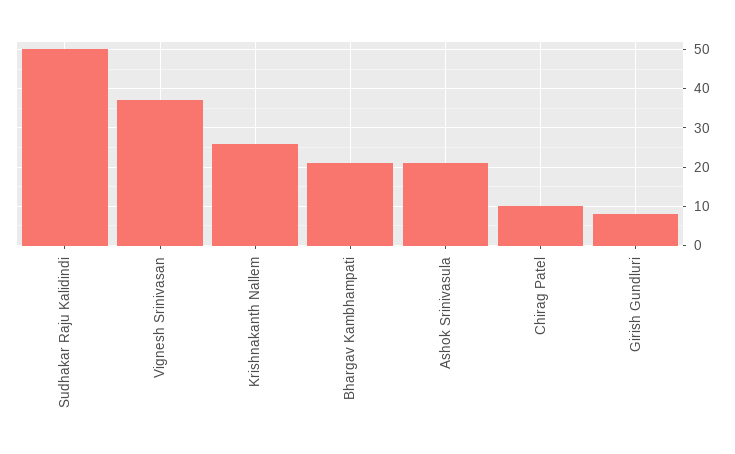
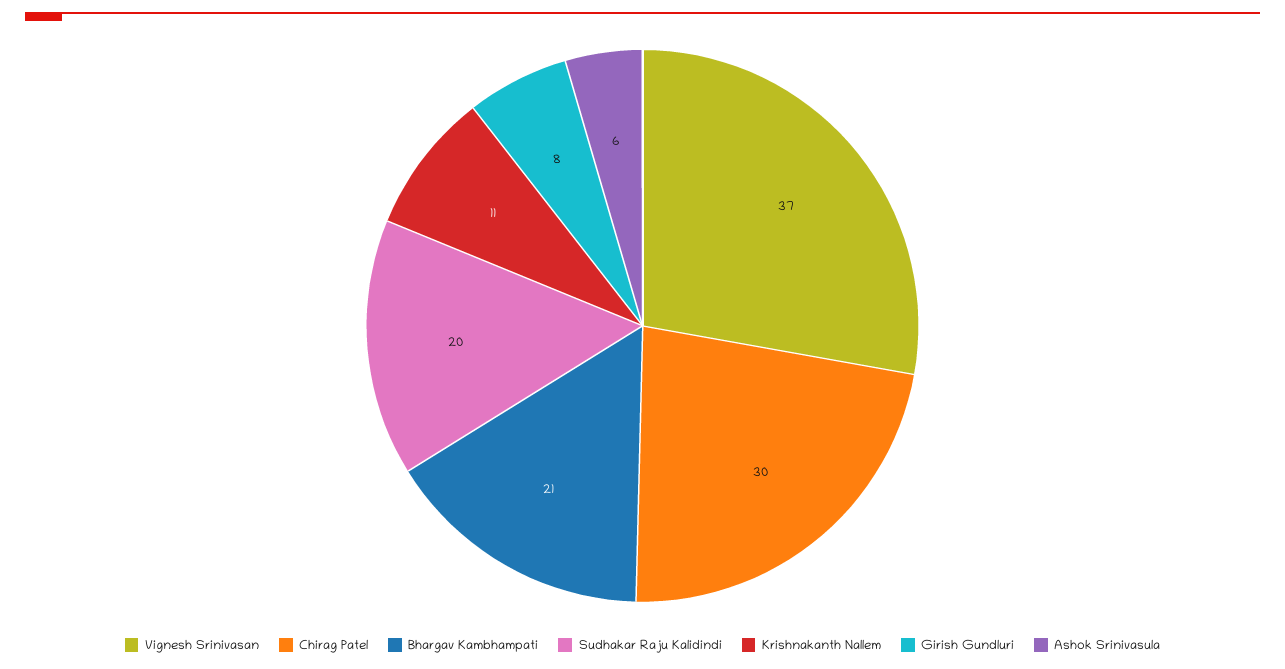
Sudhakar Raju Kalidindi: 50 -> 20
Krishnakanth Nallem: 25 -> 11
Ashok Srinivasula: 20 -> 6
Chirag Patel: 10 -> 30

